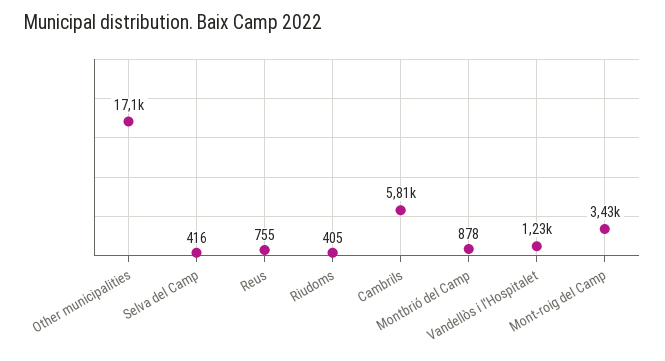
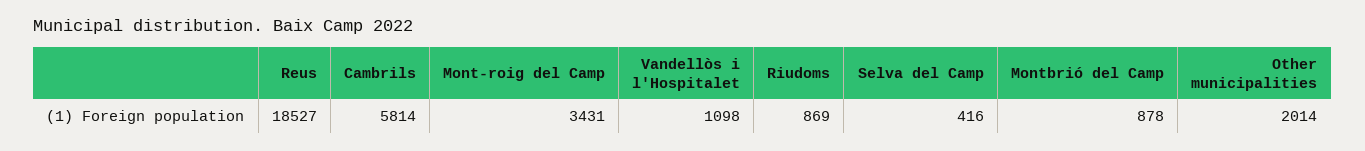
Other municipalities: 17100 -> 2014
Reus: 755 -> 18527
Riudoms: 405 -> 869
Vandellòs i l'Hospitalet: 1230 -> 1098

